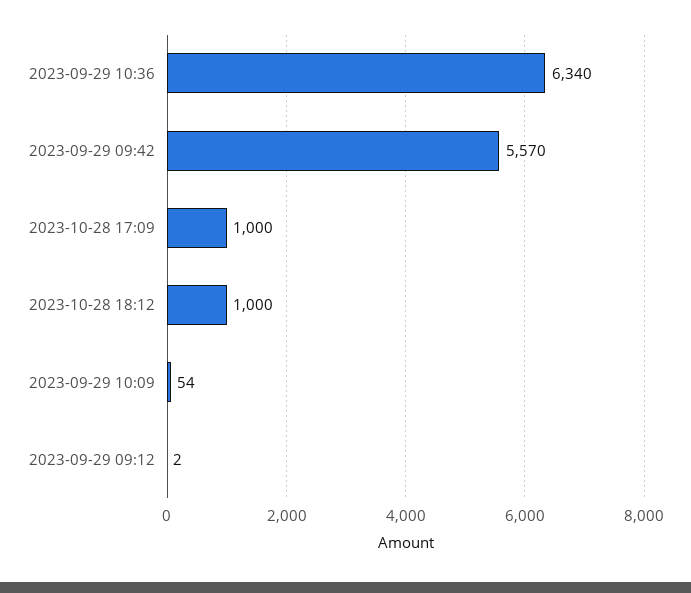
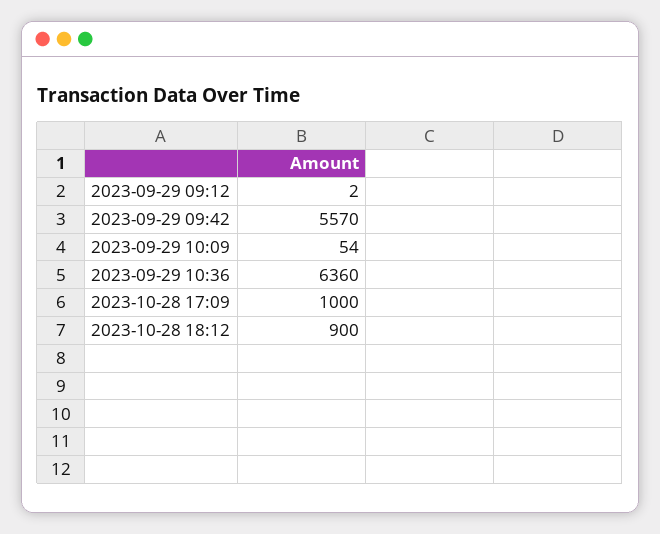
2023-09-29 10:36: 6340 -> 6360
2023-10-28 18:12: 1000 -> 900

